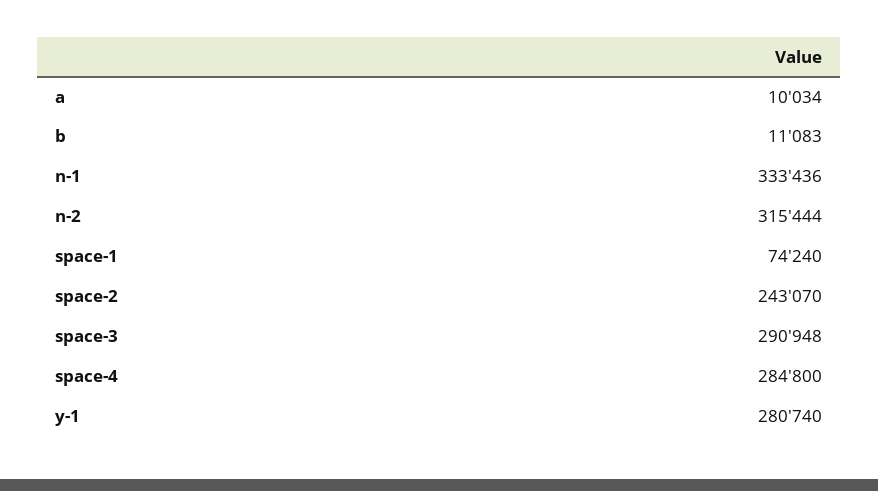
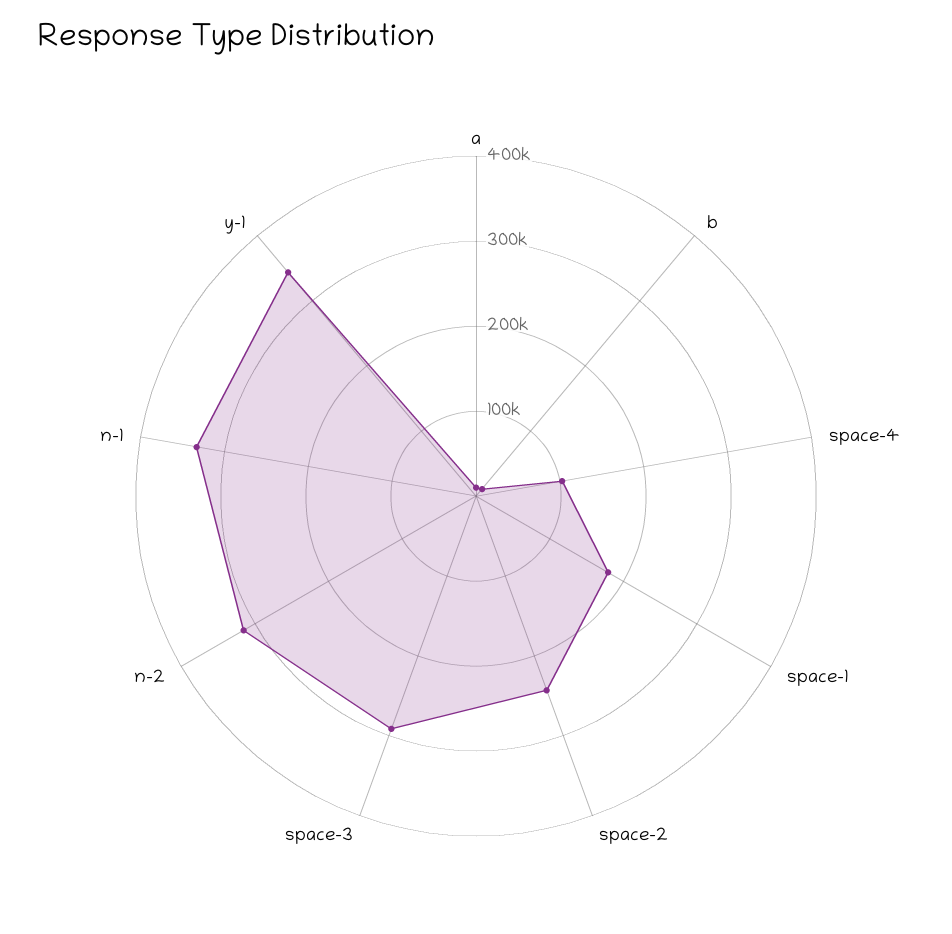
space-1: 74240 -> 180000
space-4: 284800 -> 100000
y-1: 280740 -> 340000

